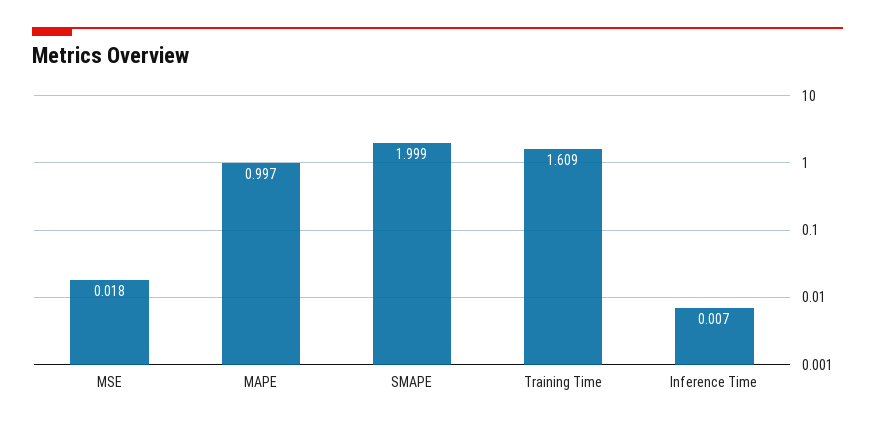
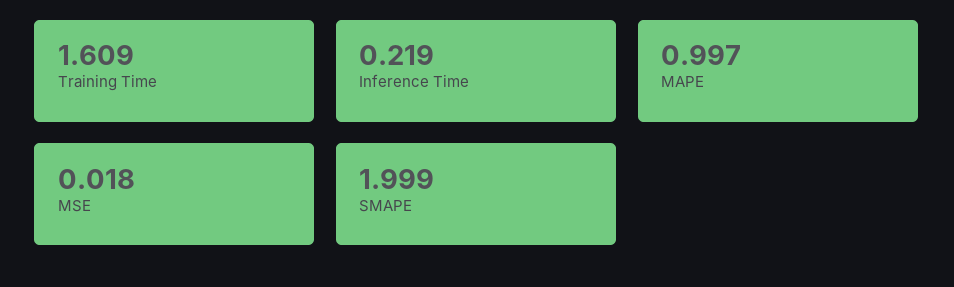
Inference Time: 0.007 -> 0.219

